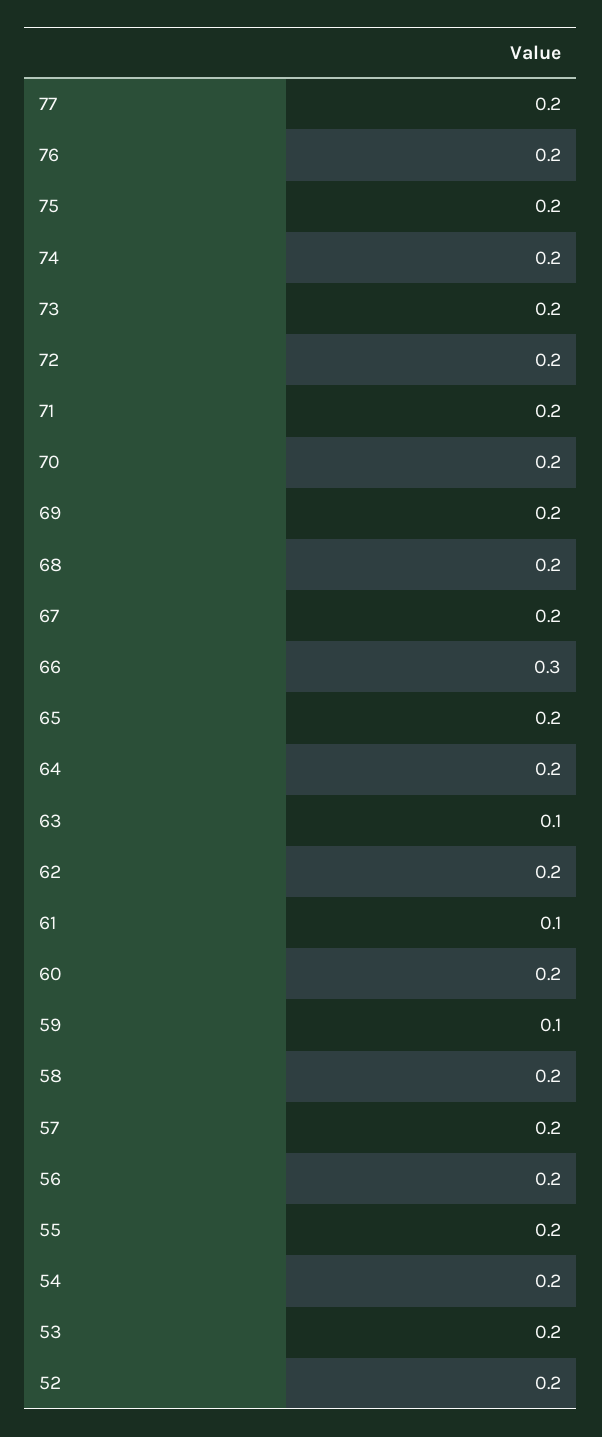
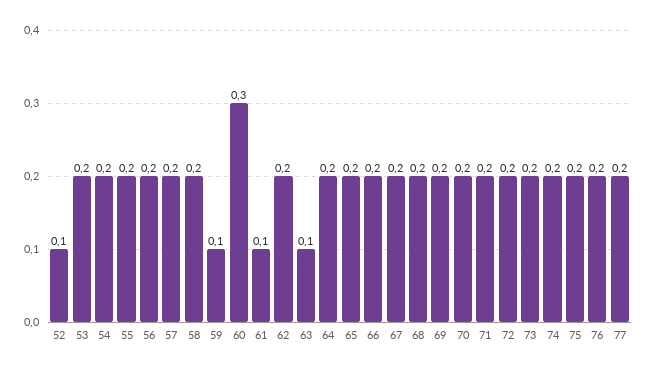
66: 0.3 -> 0.2
60: 0.2 -> 0.3
52: 0.2 -> 0.1

